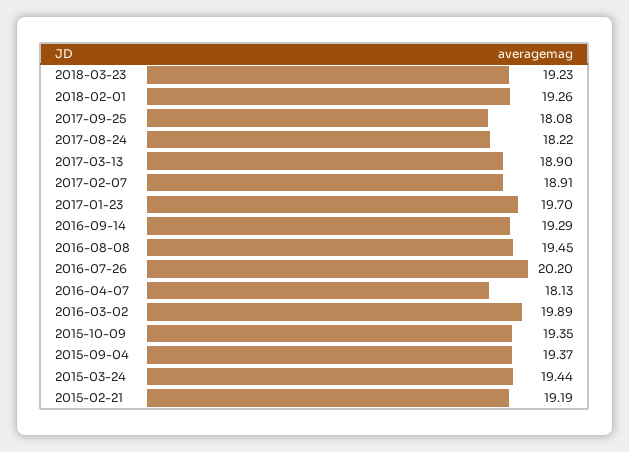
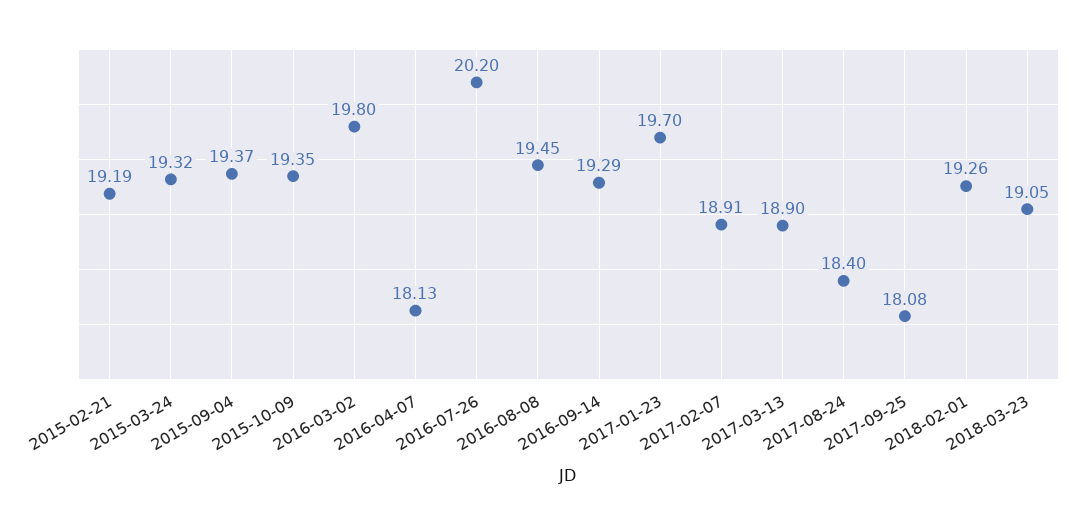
2018-03-23: 19.23 -> 19.05
2017-08-24: 18.22 -> 18.4
2016-03-02: 19.89 -> 19.8
2015-03-24: 19.44 -> 19.32

